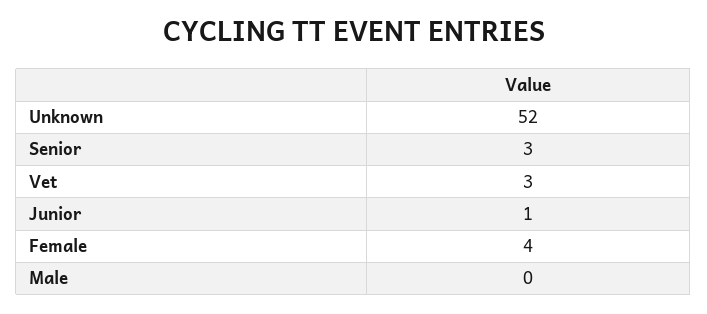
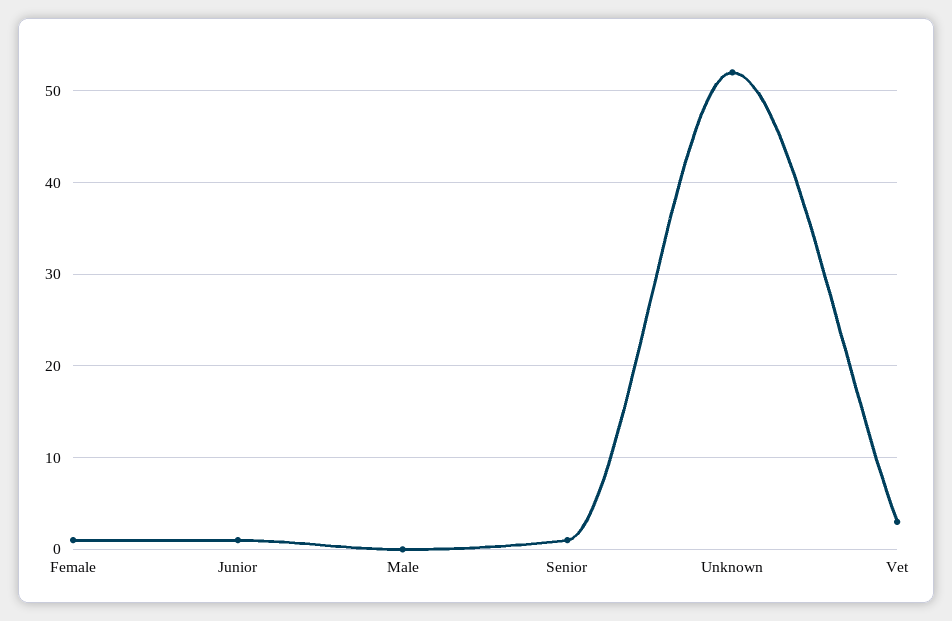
Senior: 3 -> 1
Female: 4 -> 1

